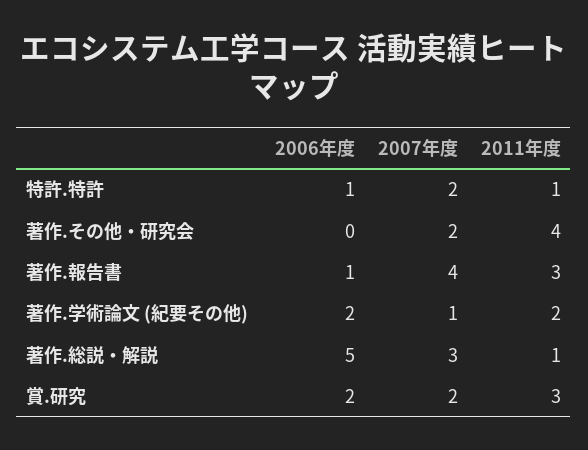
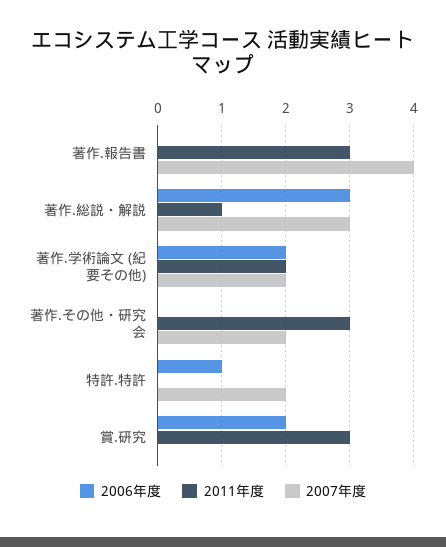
2011年度, 特許.特許: 1 -> 0
2011年度, 著作.その他・研究会: 4 -> 3
2006年度, 著作.報告書: 1 -> 0
2007年度, 著作.学術論文 (紀要その他): 1 -> 2
2006年度, 著作.総説・解説: 5 -> 3
2007年度, 賞.研究: 2 -> 0

